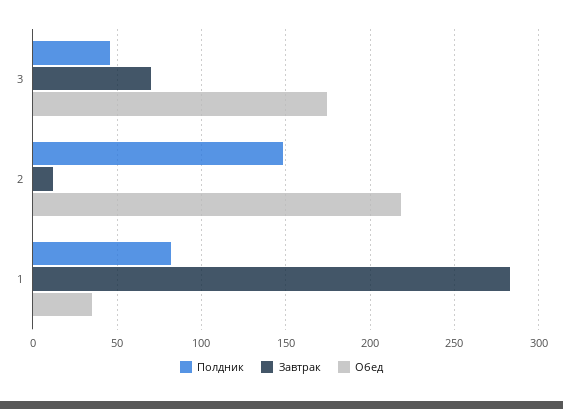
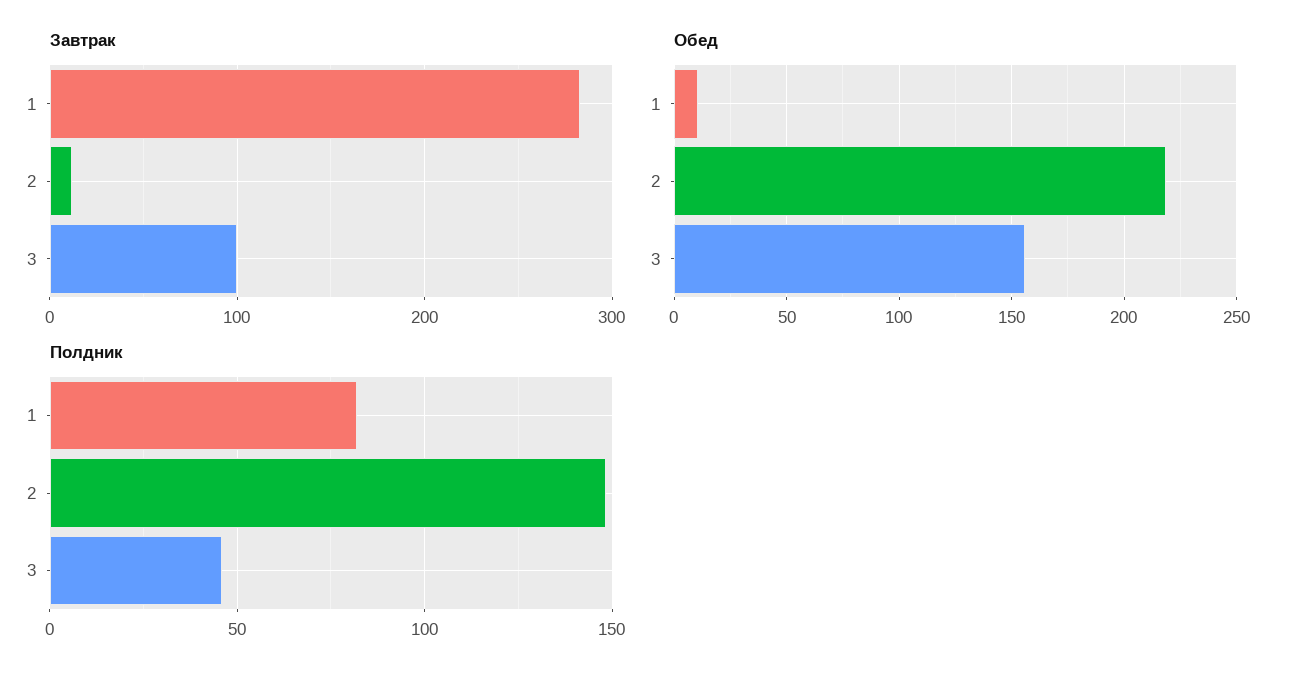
Завтрак, 3: 70 -> 100
Обед, 3: 175 -> 155
Обед, 1: 35 -> 10

